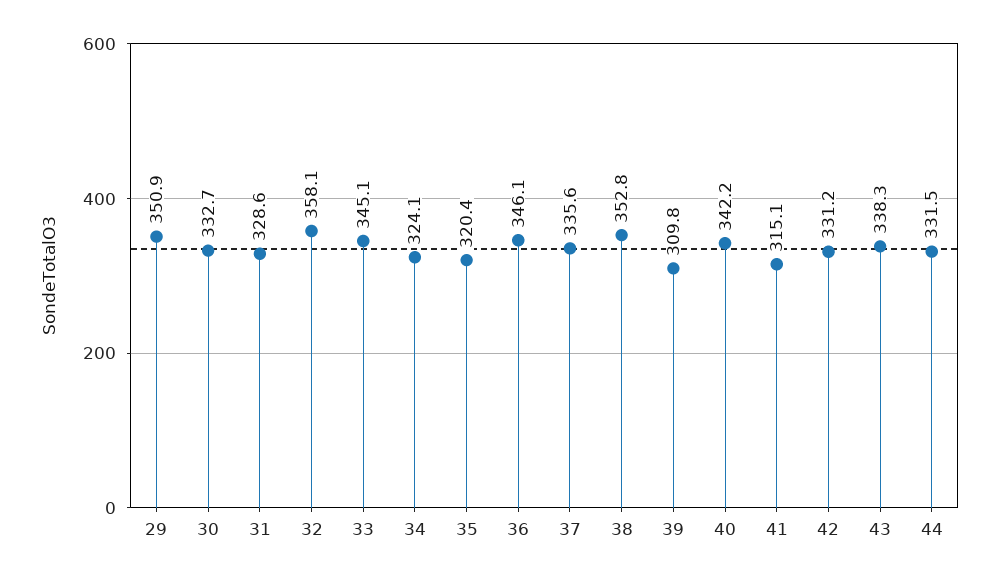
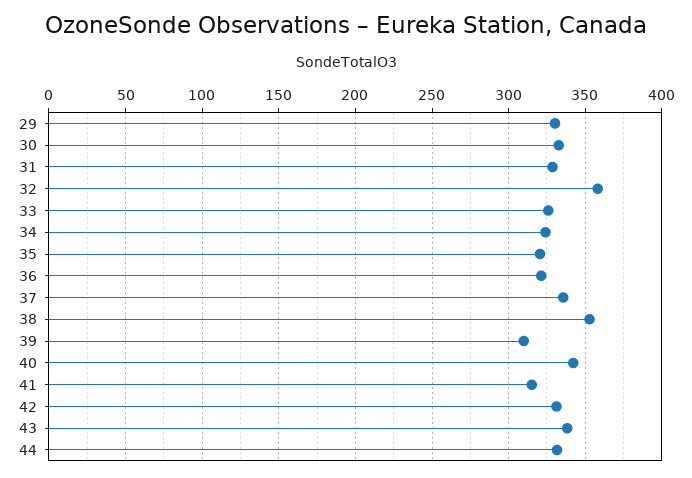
29: 350.9 -> 330
33: 345.1 -> 325
36: 346.1 -> 320

